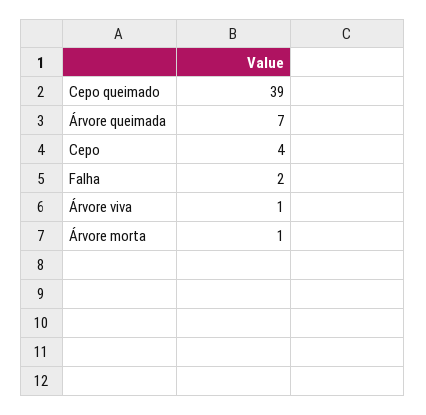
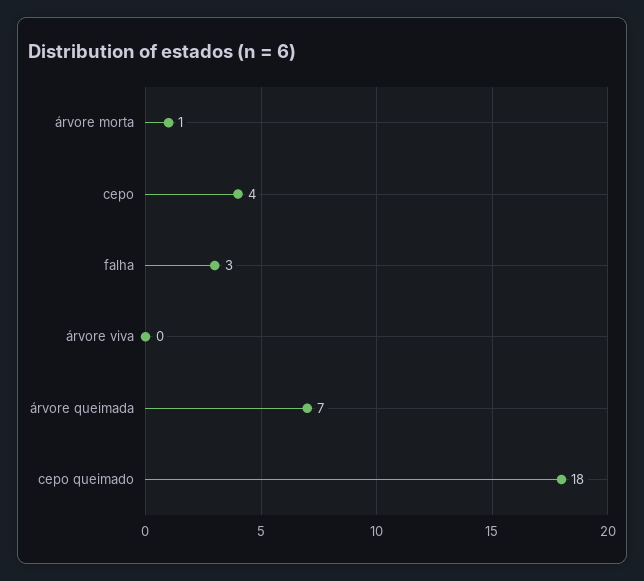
Cepo queimado: 39 -> 18
Falha: 2 -> 3
Árvore viva: 1 -> 0

